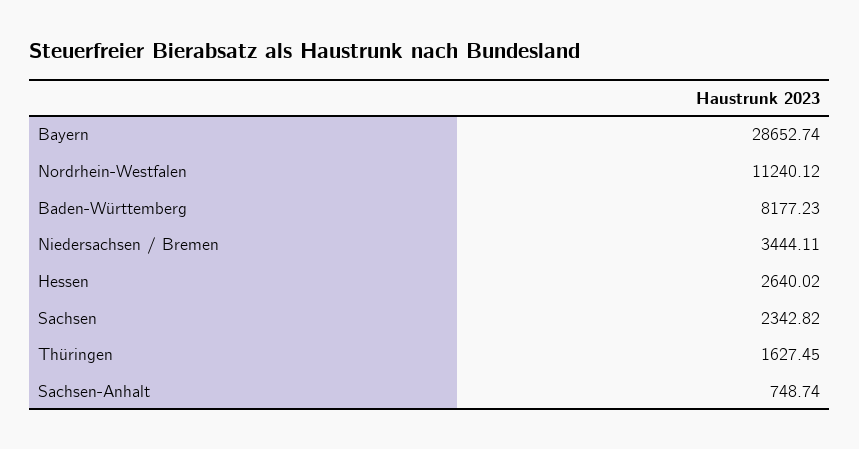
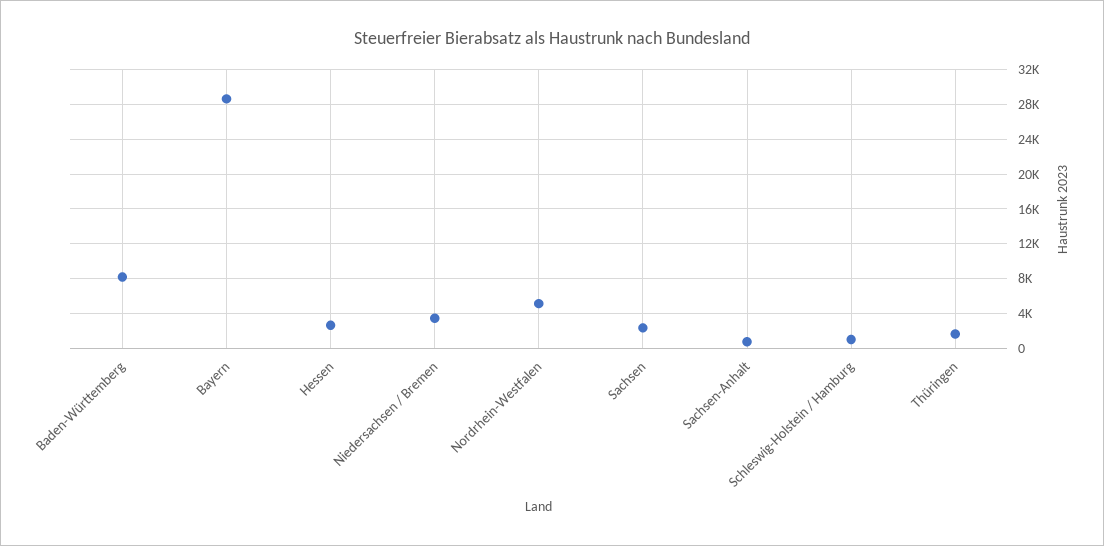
Nordrhein-Westfalen: 11240.12 -> 5000
Schleswig-Holstein / Hamburg: none -> 1000

